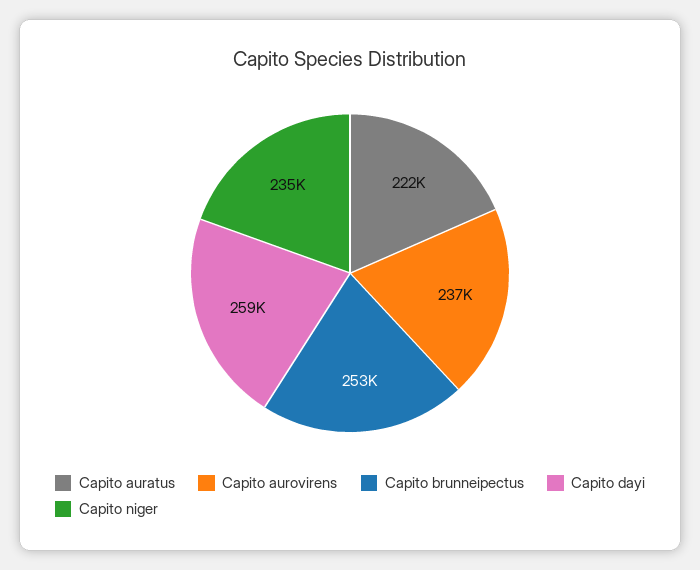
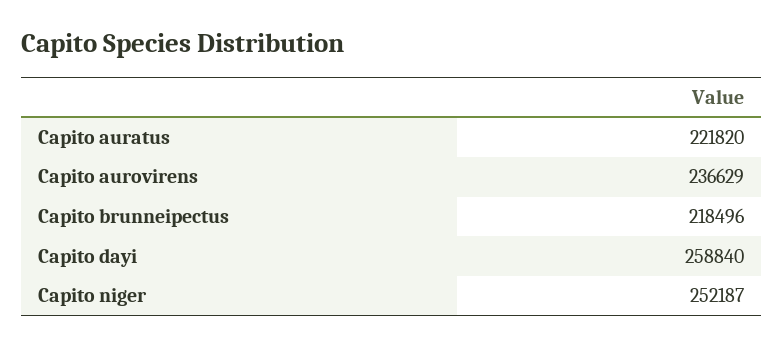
Capito brunneipectus: 253000 -> 218496
Capito niger: 235000 -> 252187

